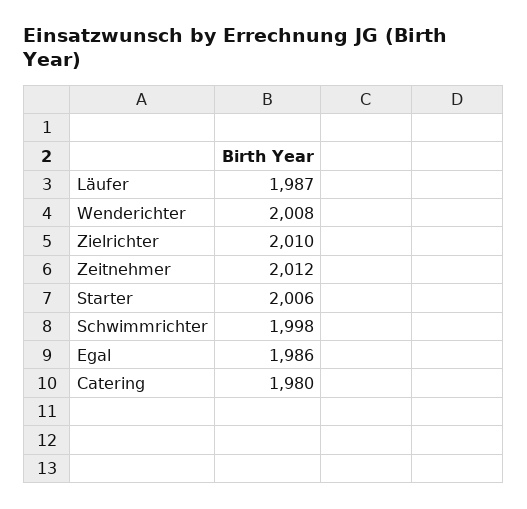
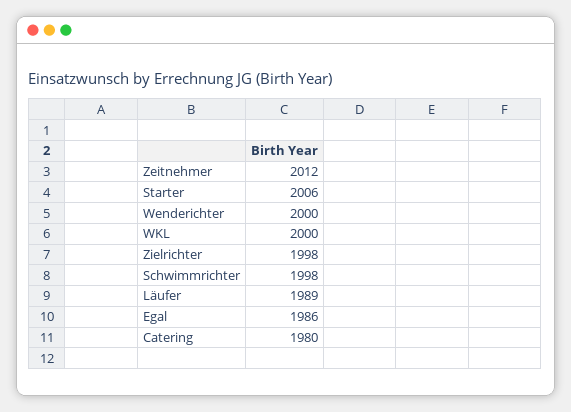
Läufer: 1987 -> 1989
Wenderichter: 2008 -> 2000
Zielrichter: 2010 -> 1998
WKL: none -> 2000

